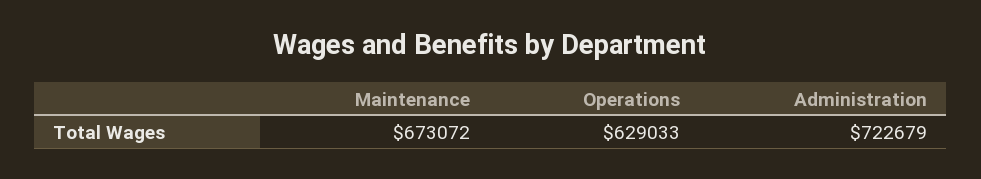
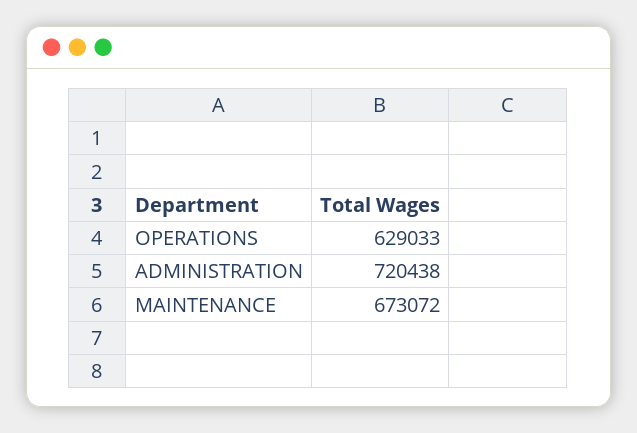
Administration: 722679 -> 720438

